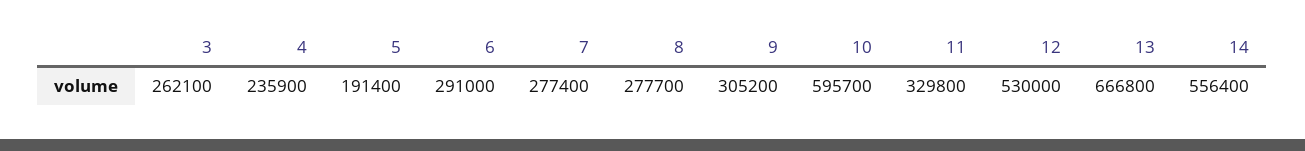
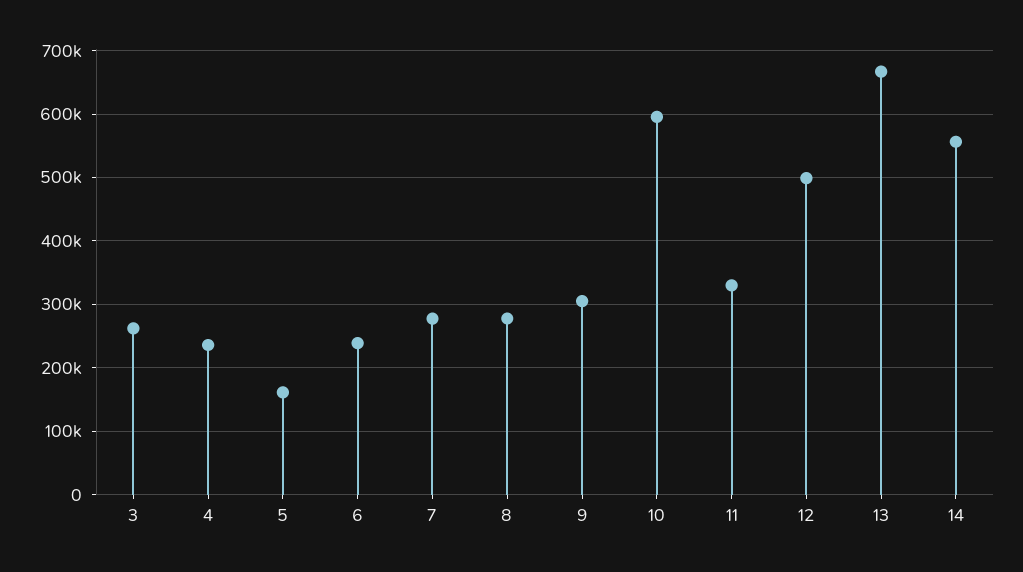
5: 191400 -> 160000
6: 291000 -> 240000
12: 530000 -> 500000

